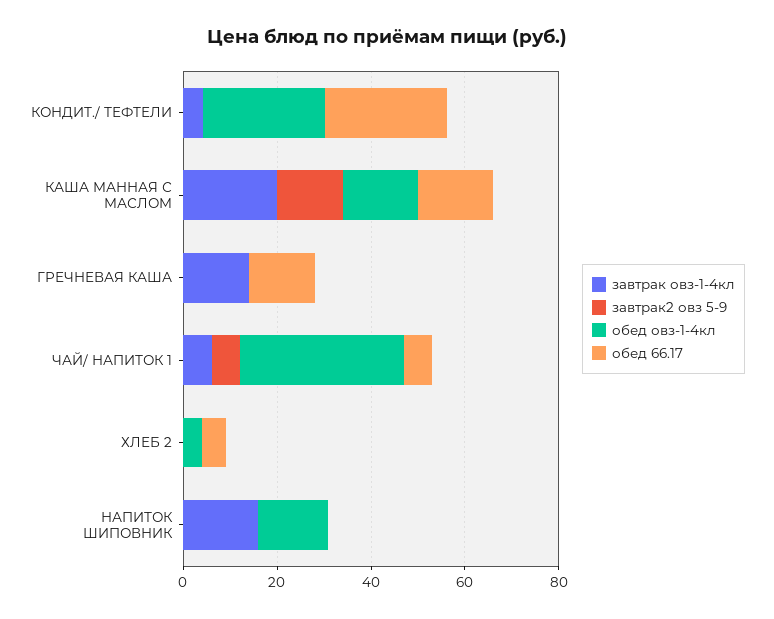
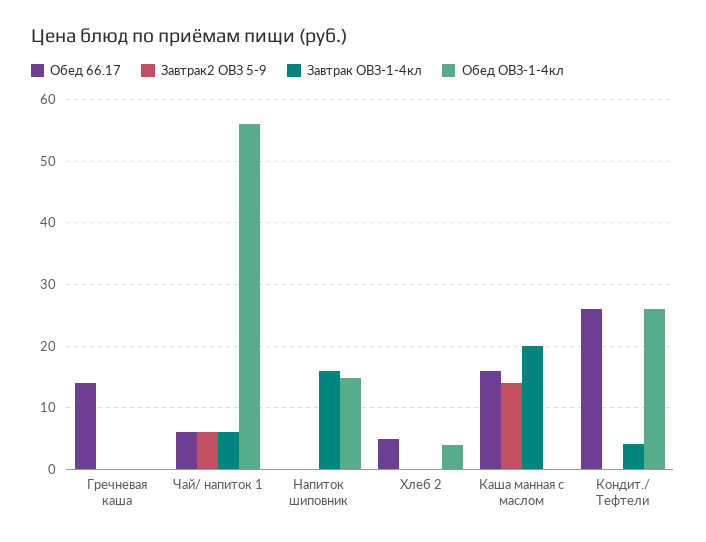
обед овз-1-4кл, КАША МАННАЯ С МАСЛОМ: 15 -> 0
завтрак овз-1-4кл, ГРЕЧНЕВАЯ КАША: 15 -> 0
обед овз-1-4кл, ЧАЙ/ НАПИТОК 1: 35 -> 56

